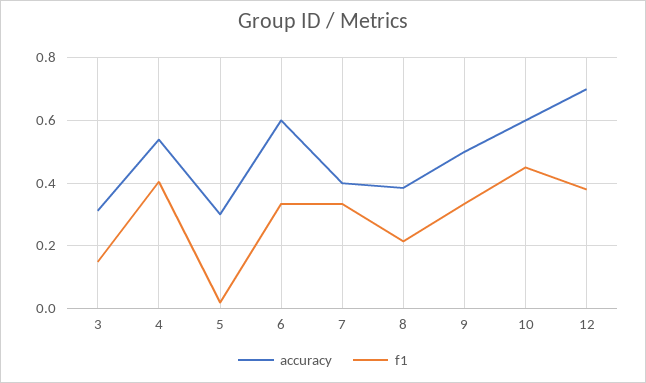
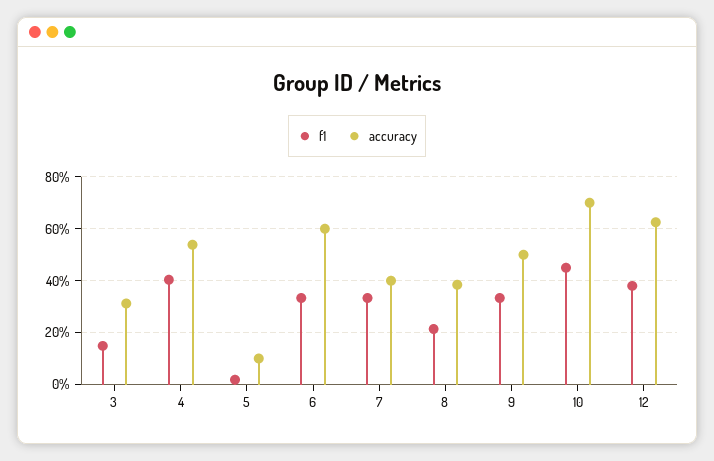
accuracy, 5: 0.3 -> 0.1
accuracy, 10: 0.6 -> 0.7
accuracy, 12: 0.7 -> 0.625

